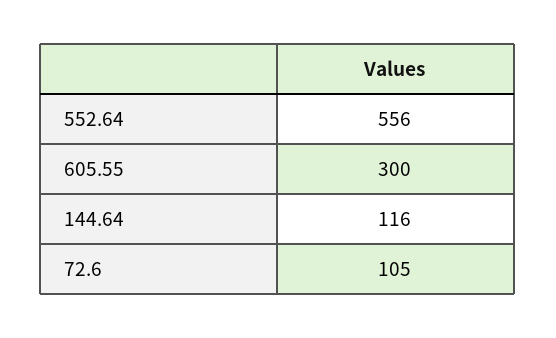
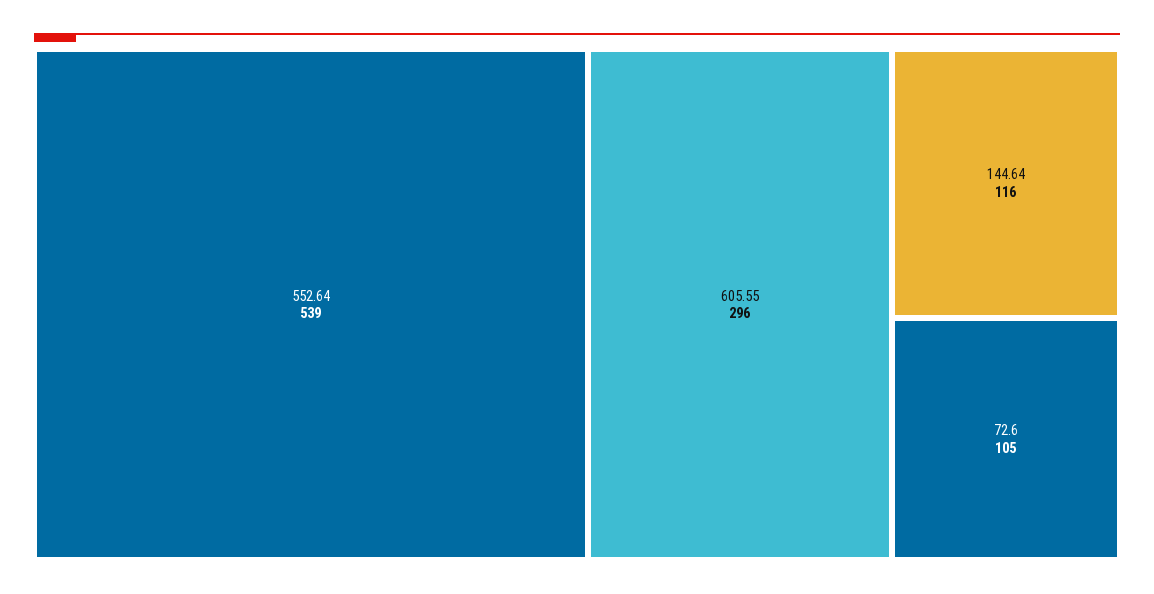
552.64: 556 -> 539
605.55: 300 -> 296

